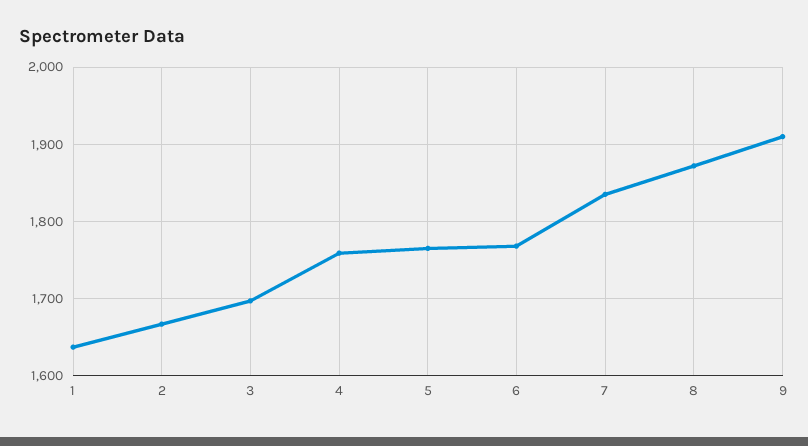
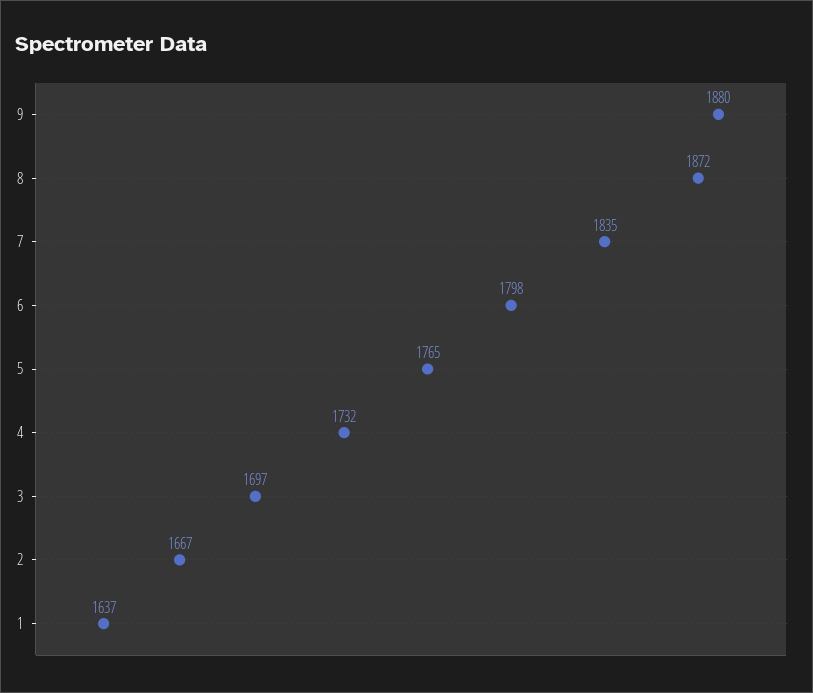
4: 1760 -> 1732
6: 1770 -> 1798
9: 1910 -> 1880

